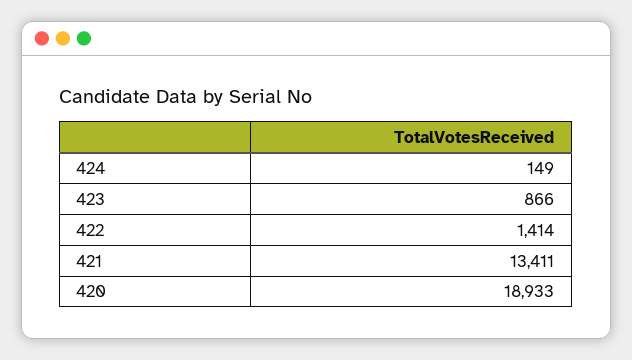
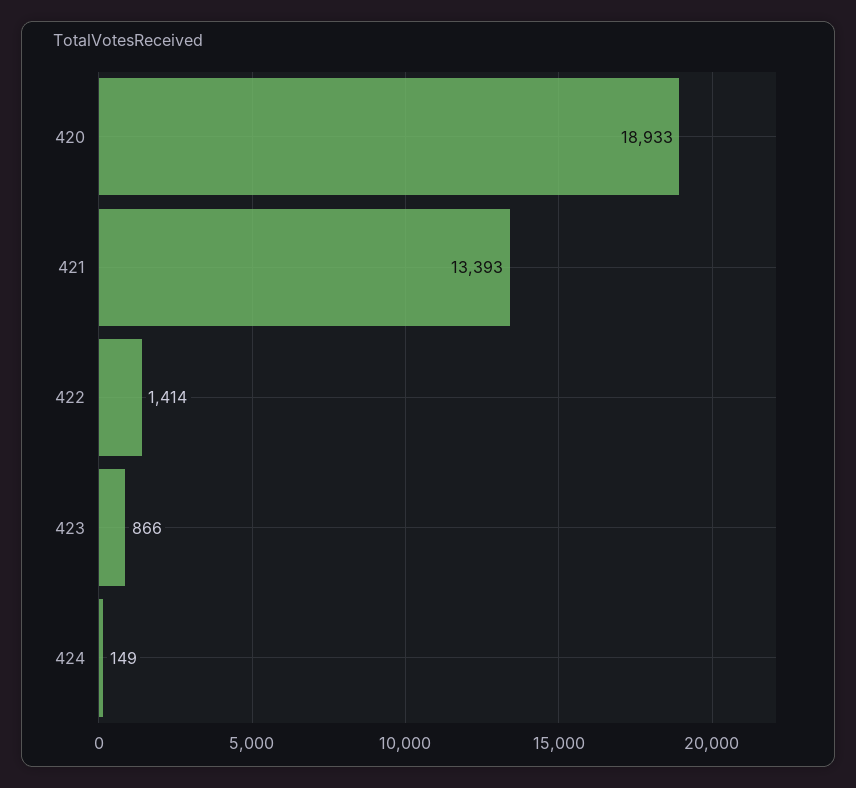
421: 13411 -> 13393

